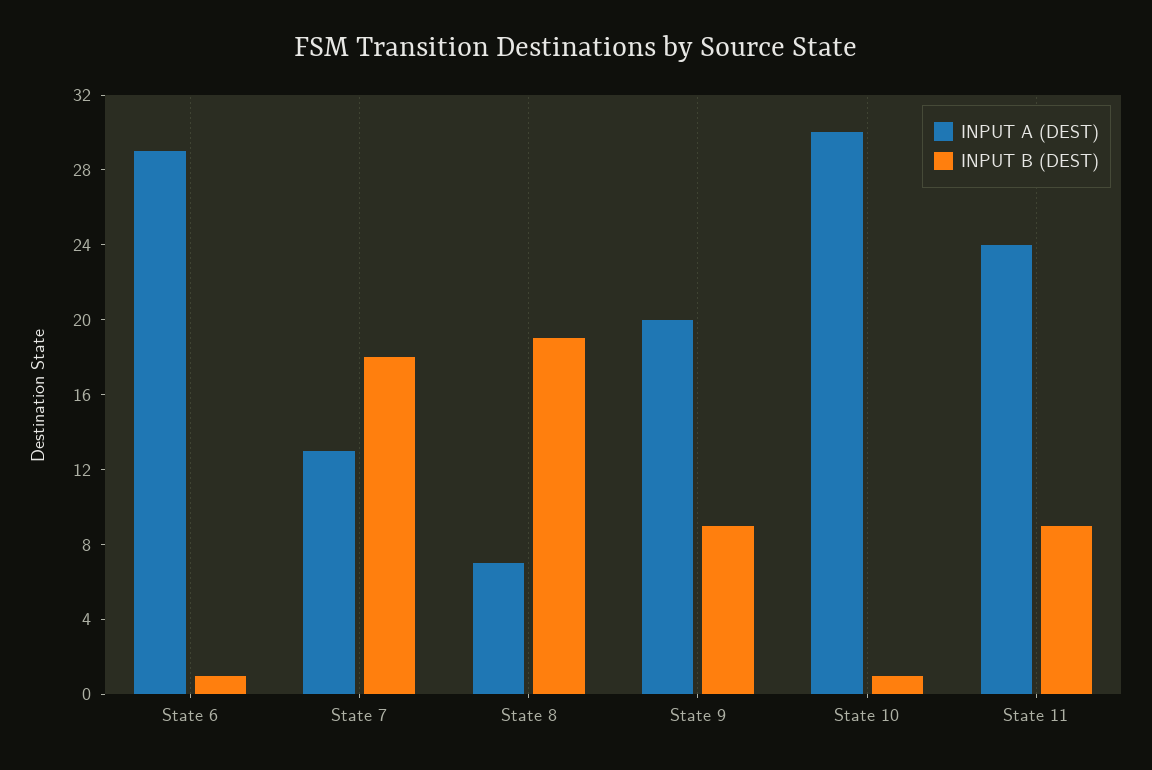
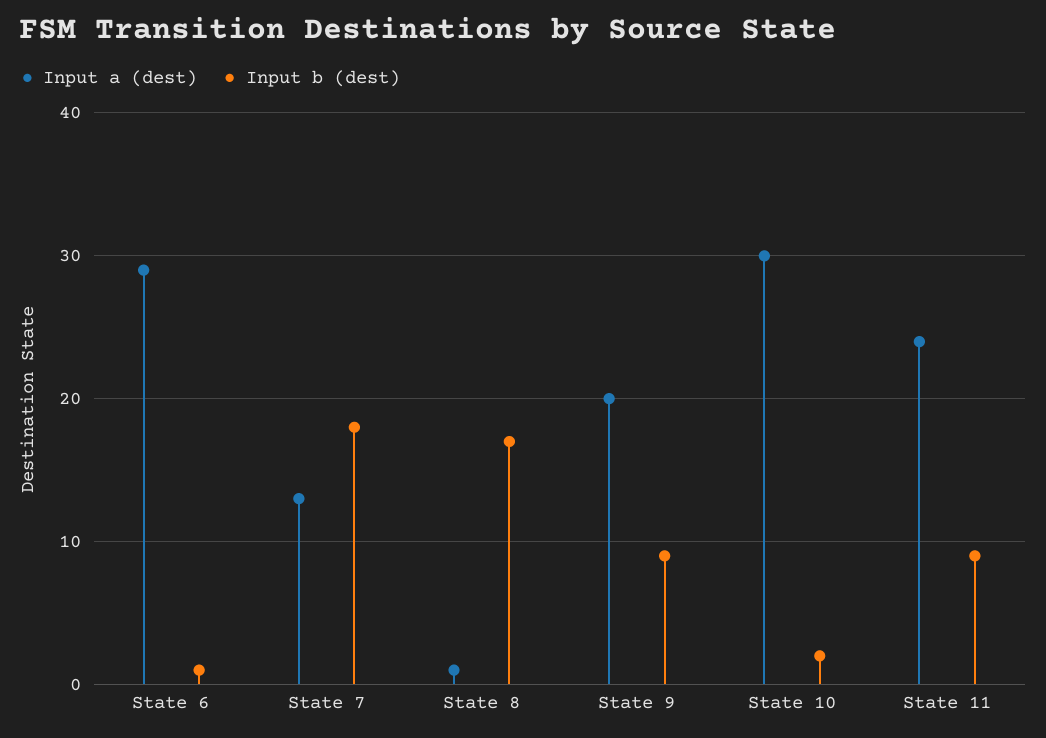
INPUT A (DEST), State 8: 7 -> 1
INPUT B (DEST), State 8: 19 -> 17
INPUT B (DEST), State 10: 1 -> 2

